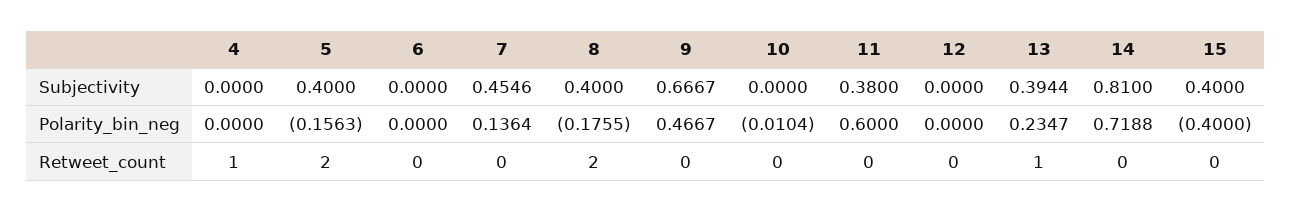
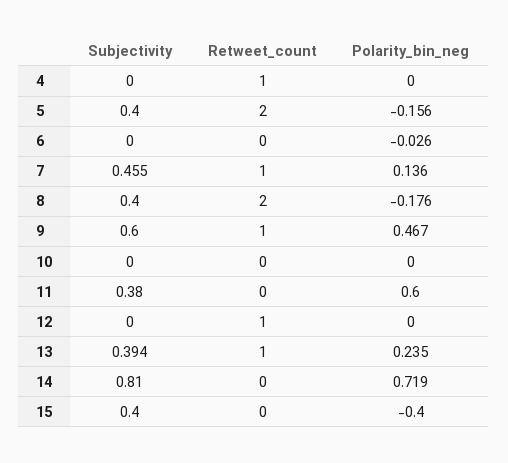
9, Subjectivity: 0.6667 -> 0.6
6, Polarity_bin_neg: 0 -> -0.026
10, Polarity_bin_neg: -0.0104 -> 0
7, Retweet_count: 0 -> 1
9, Retweet_count: 0 -> 1
12, Retweet_count: 0 -> 1

